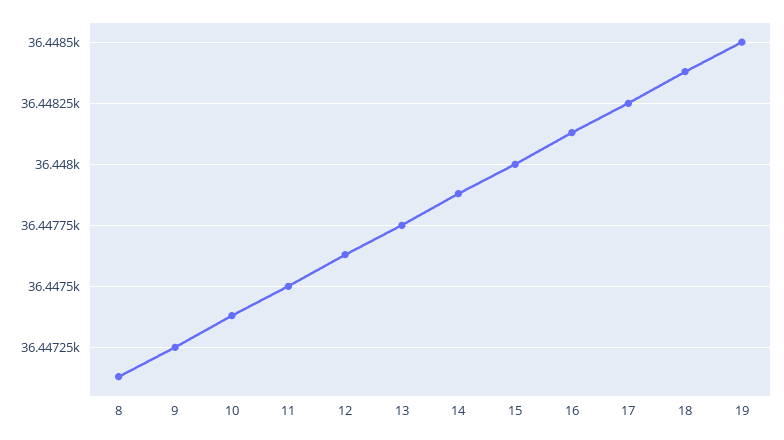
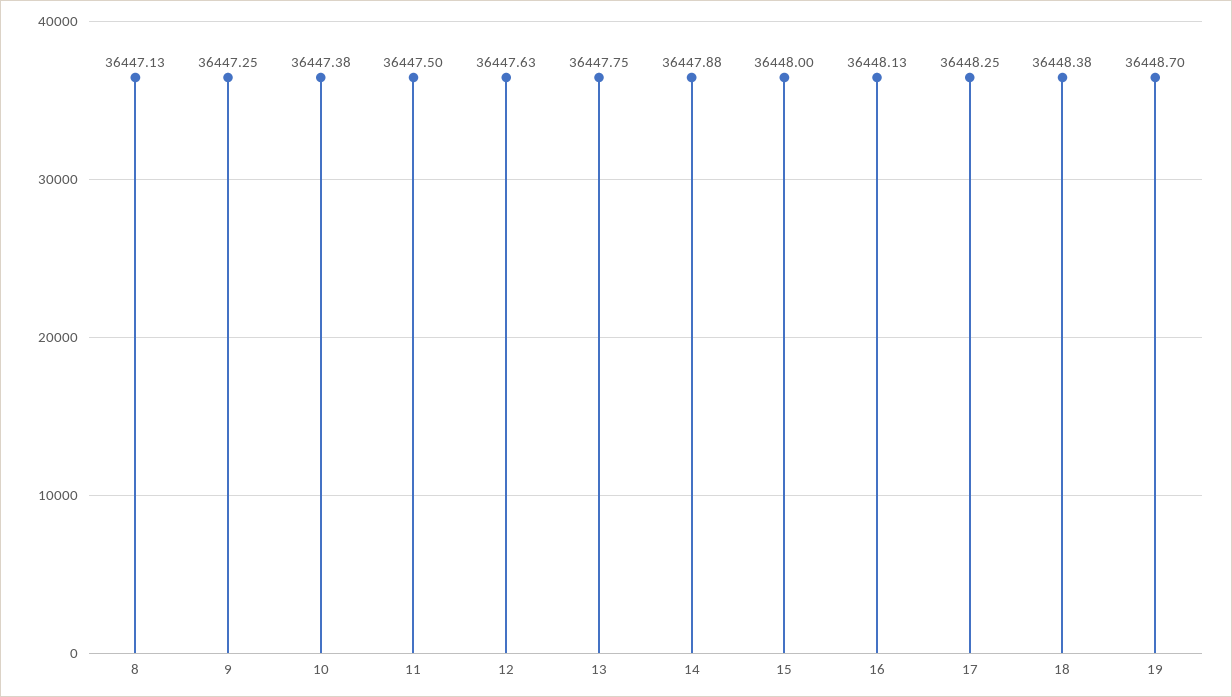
19: 36448.5 -> 36448.7

